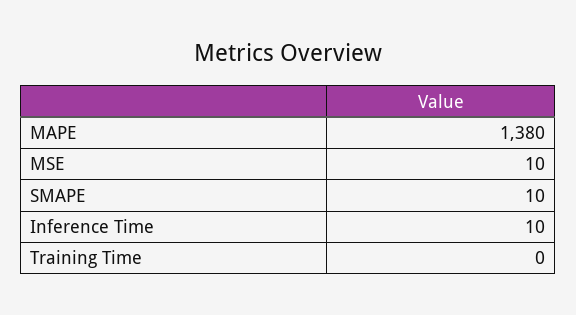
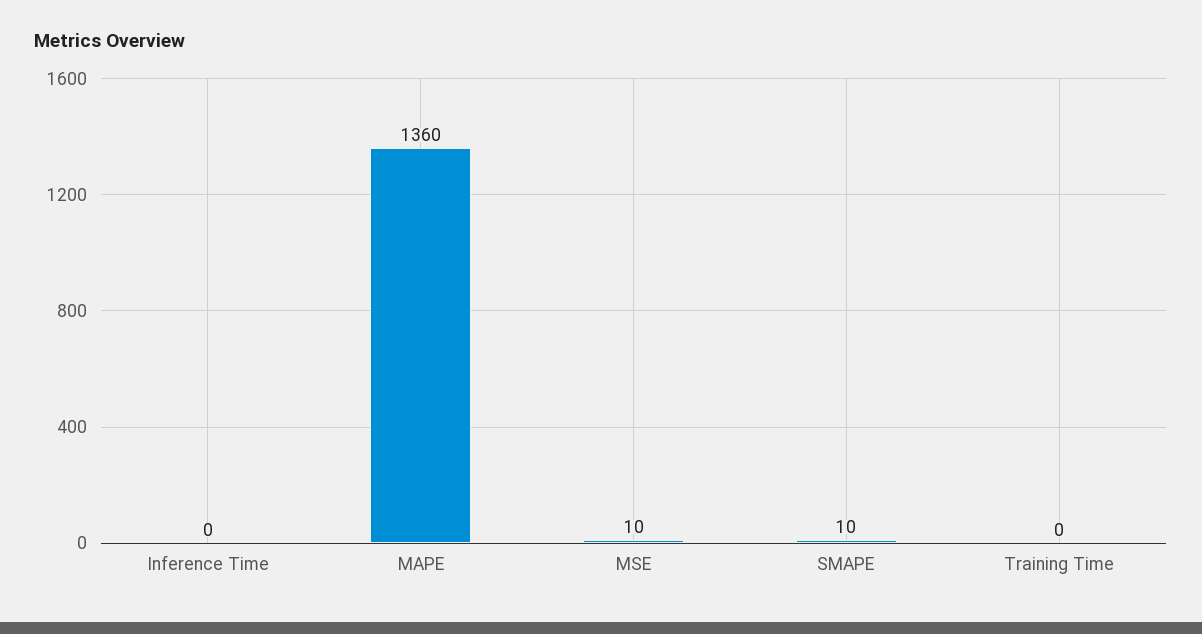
MAPE: 1380 -> 1360
Inference Time: 10 -> 0

